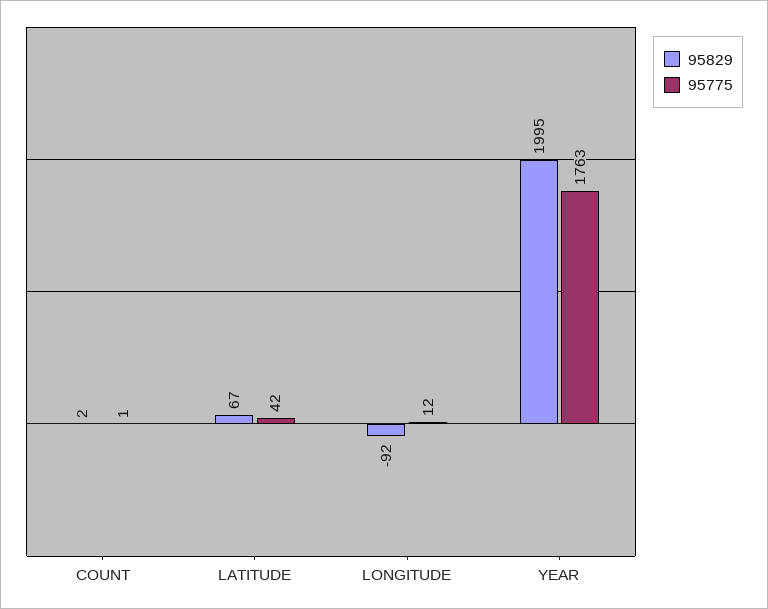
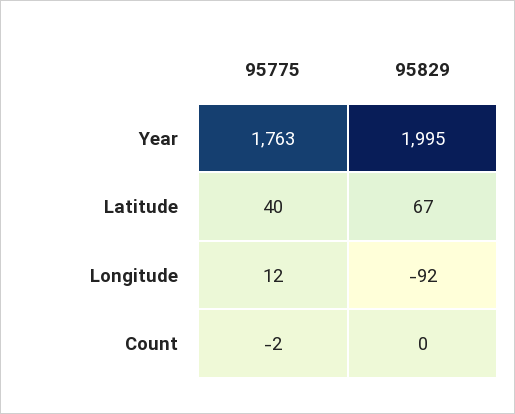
95829, COUNT: 2 -> 0
95775, COUNT: 1 -> -2
95775, LATITUDE: 42 -> 40

